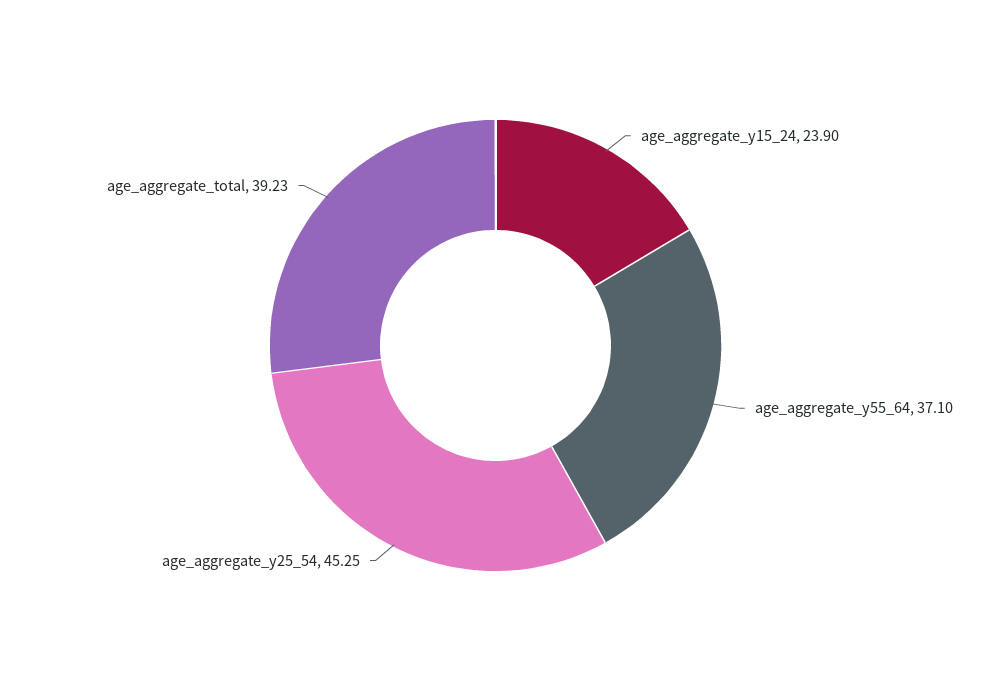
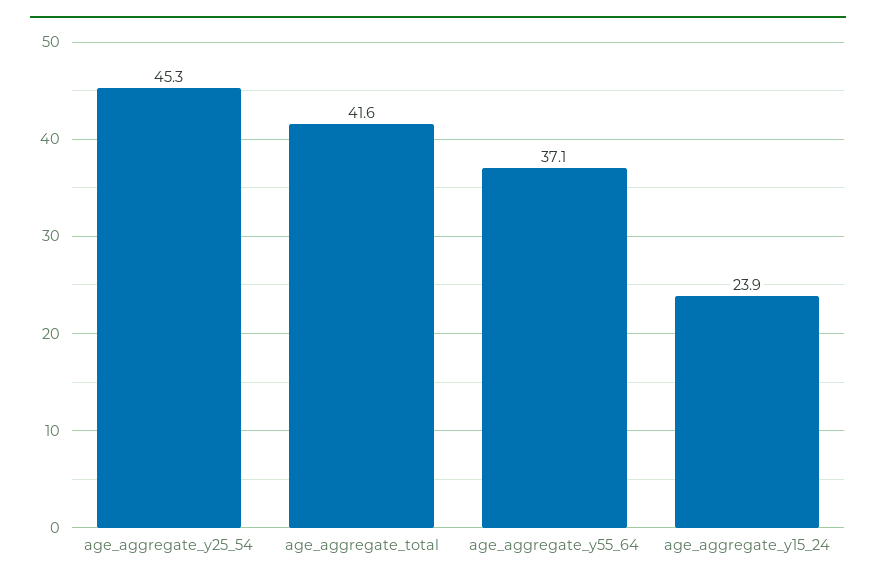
age_aggregate_total: 39.23 -> 41.6

